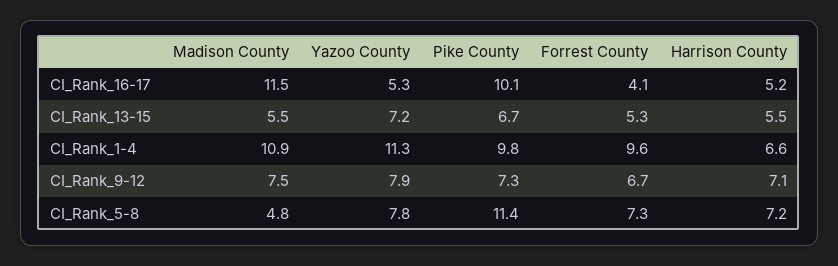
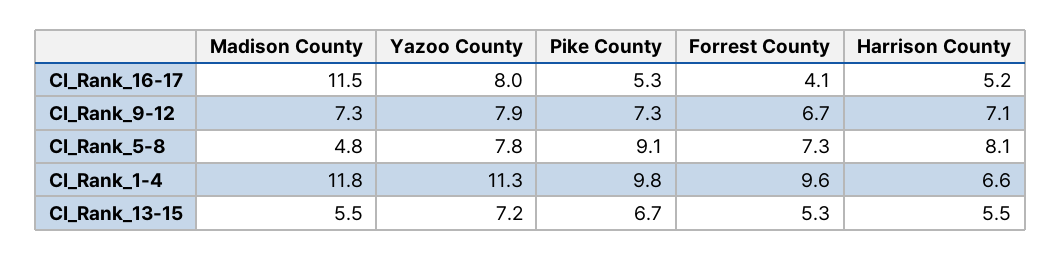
Yazoo County, CI_Rank_16-17: 5.3 -> 8
Pike County, CI_Rank_16-17: 10.1 -> 5.3
Madison County, CI_Rank_1-4: 10.9 -> 11.8
Madison County, CI_Rank_9-12: 7.5 -> 7.3
Pike County, CI_Rank_5-8: 11.4 -> 9.1
Harrison County, CI_Rank_5-8: 7.2 -> 8.1

